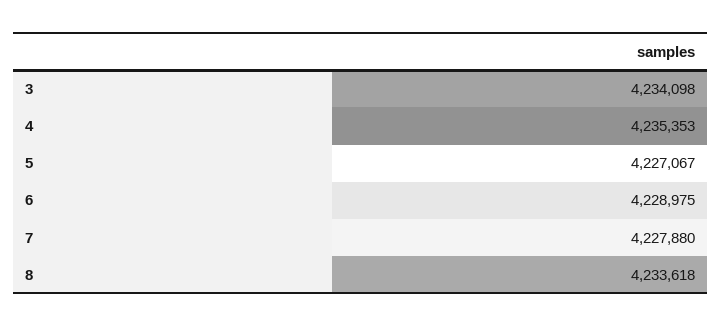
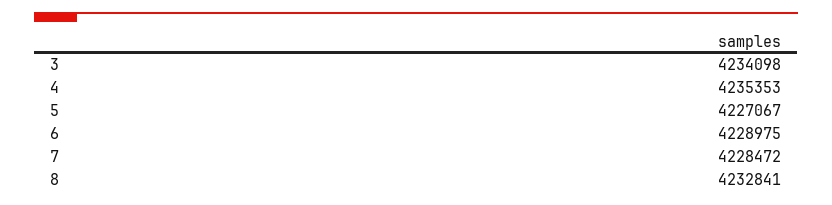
7: 4227880 -> 4228472
8: 4233618 -> 4232841

